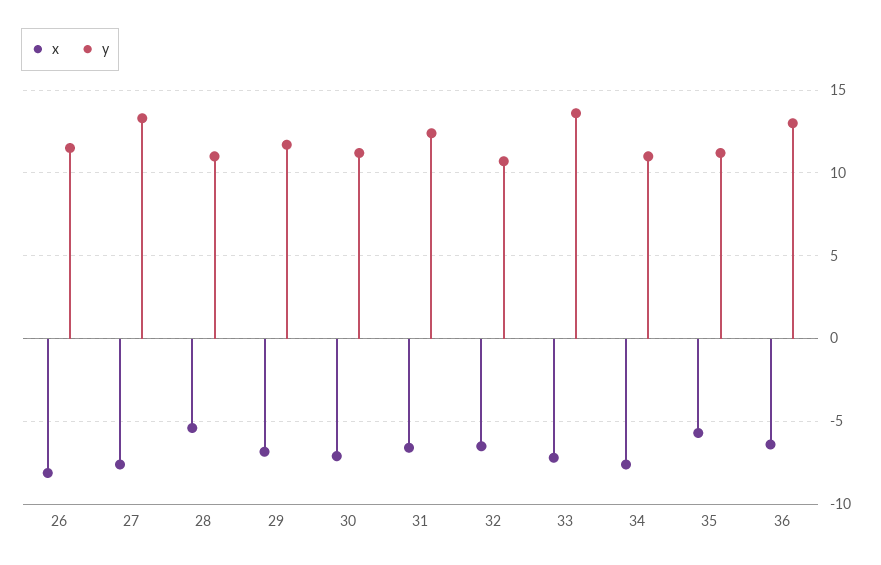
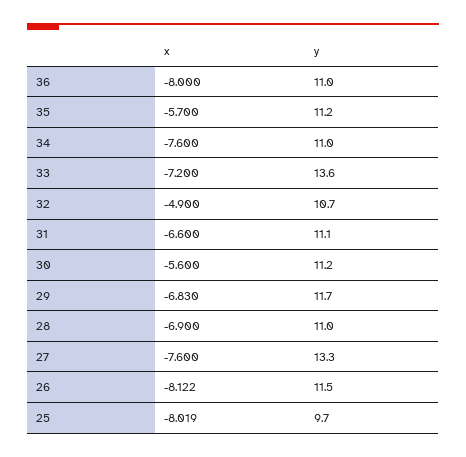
x, 28: -5.5 -> -6.9
x, 30: -7 -> -5.6
y, 31: 12.5 -> 11.1
x, 32: -6.5 -> -4.9
x, 36: -6.5 -> -8
y, 36: 13 -> 11
x, 25: none -> -8.019
y, 25: none -> 9.7

